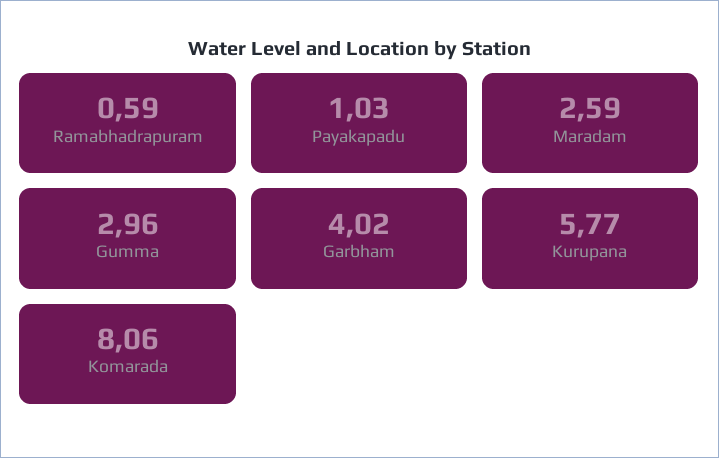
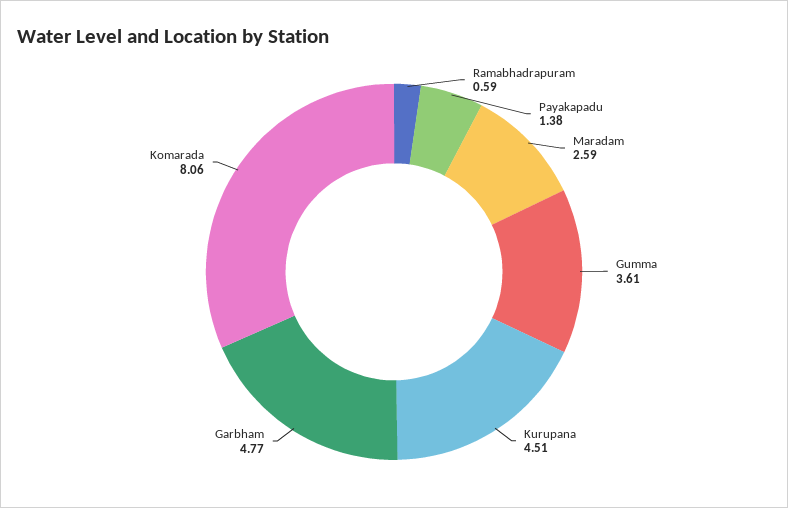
Payakapadu: 1.03 -> 1.38
Gumma: 2.96 -> 3.61
Garbham: 4.02 -> 4.77
Kurupana: 5.77 -> 4.51

